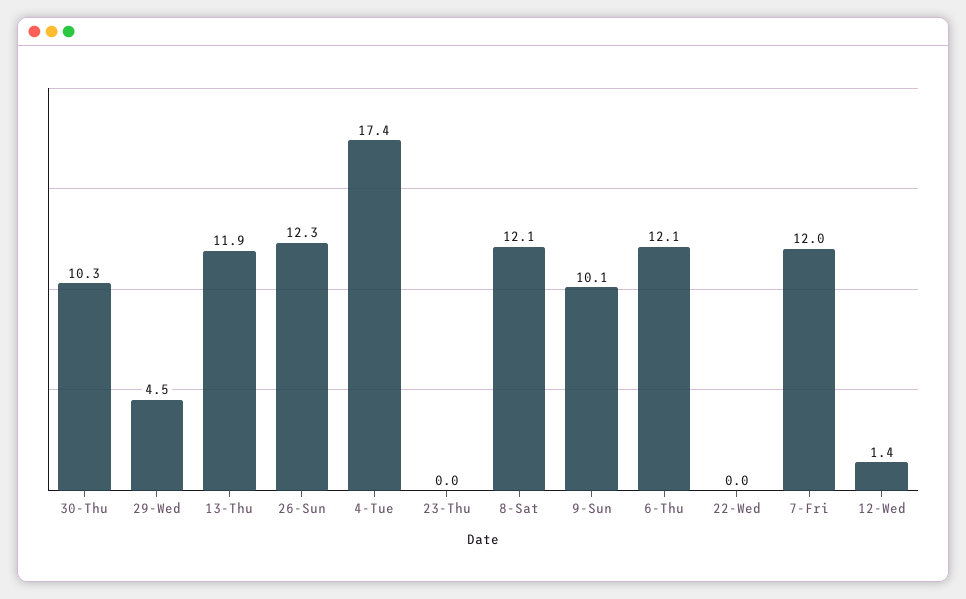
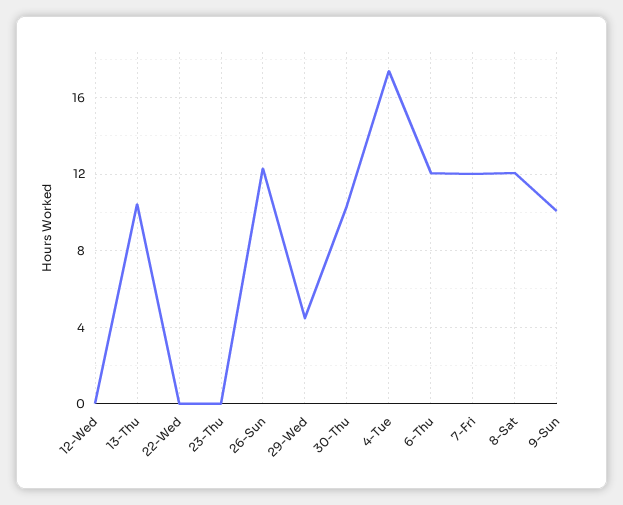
13-Thu: 11.9 -> 10.5
12-Wed: 1.4 -> 0

